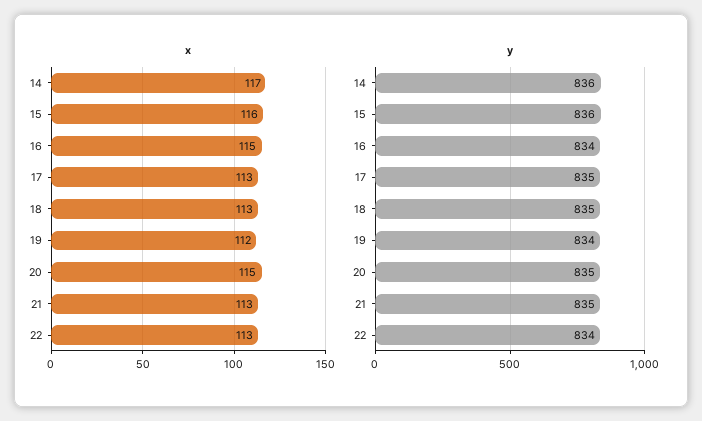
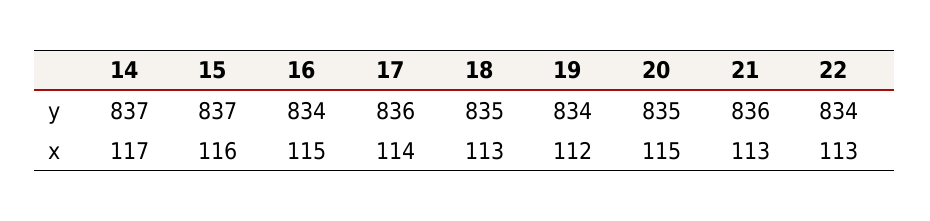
x, 17: 113 -> 114
y, 14: 836 -> 837
y, 15: 836 -> 837
y, 17: 835 -> 836
y, 21: 835 -> 836

